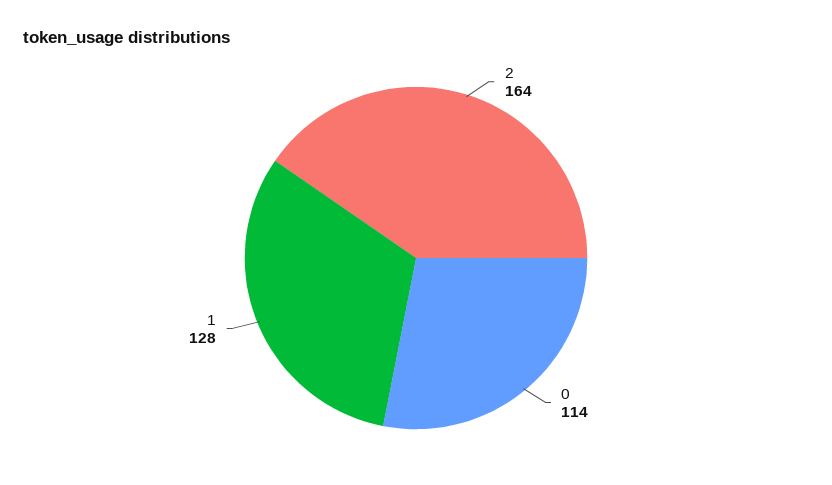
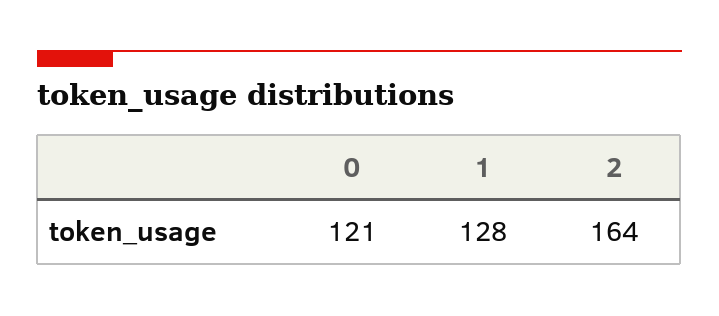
0: 114 -> 121

